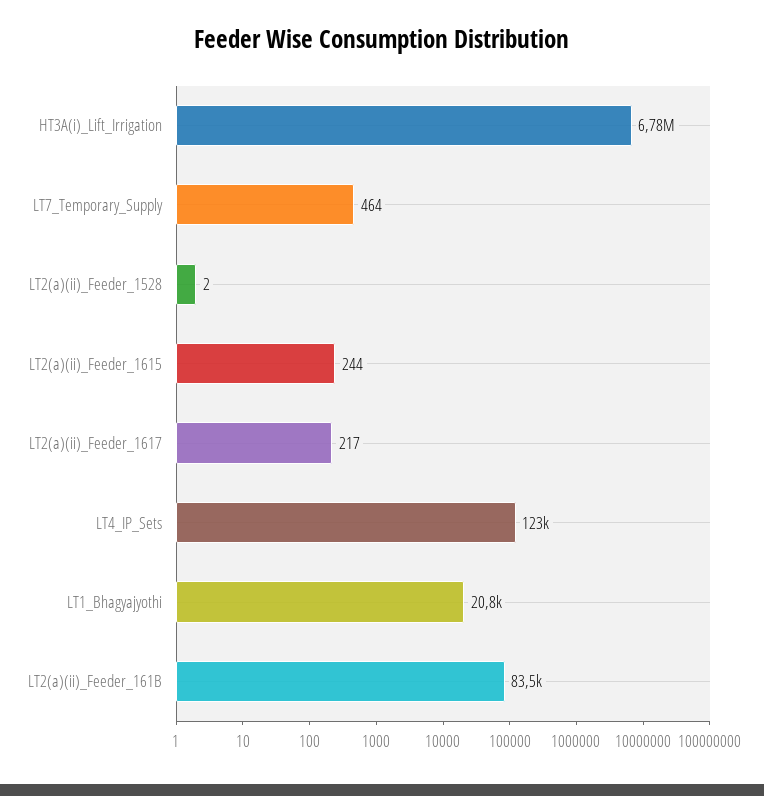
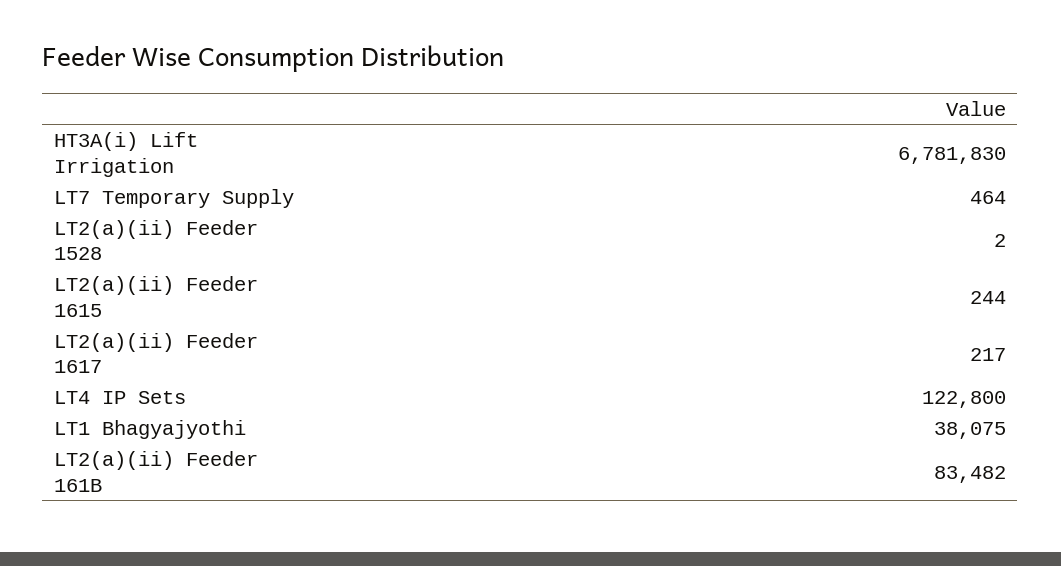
LT1_Bhagyajyothi: 20800 -> 38075

